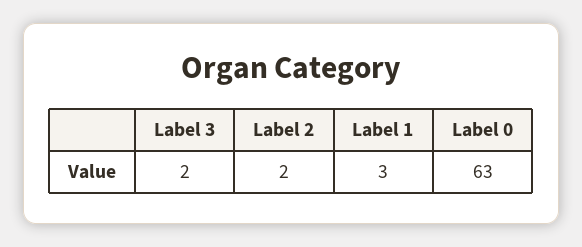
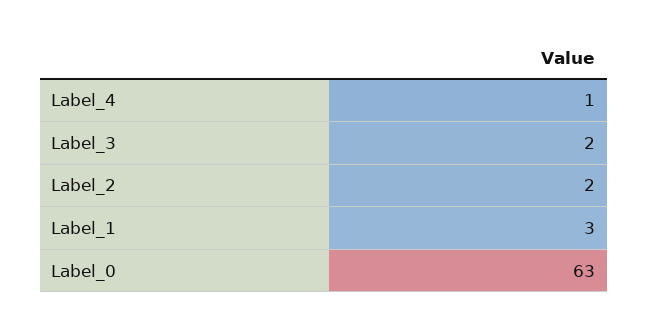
Label_4: none -> 1

